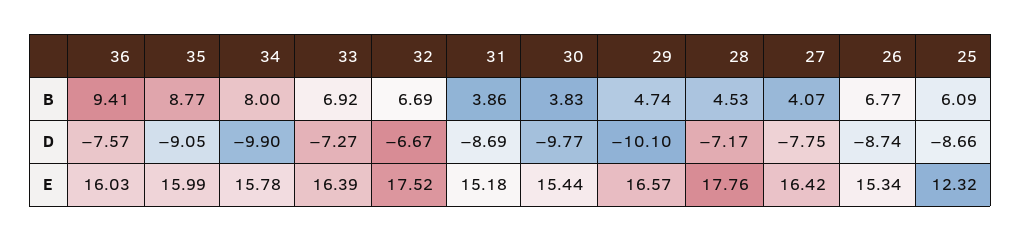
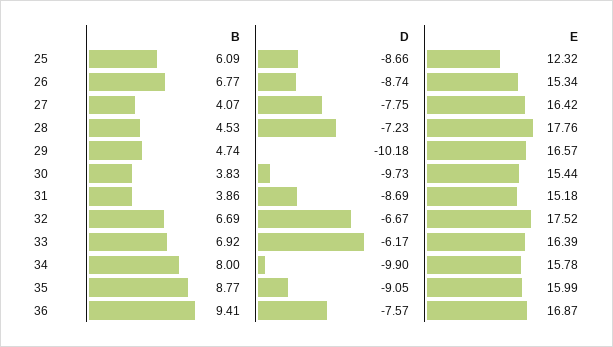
33, D: -7.27 -> -6.17
30, D: -9.77 -> -9.73
29, D: -10.1 -> -10.18
28, D: -7.17 -> -7.23
36, E: 16.03 -> 16.87

